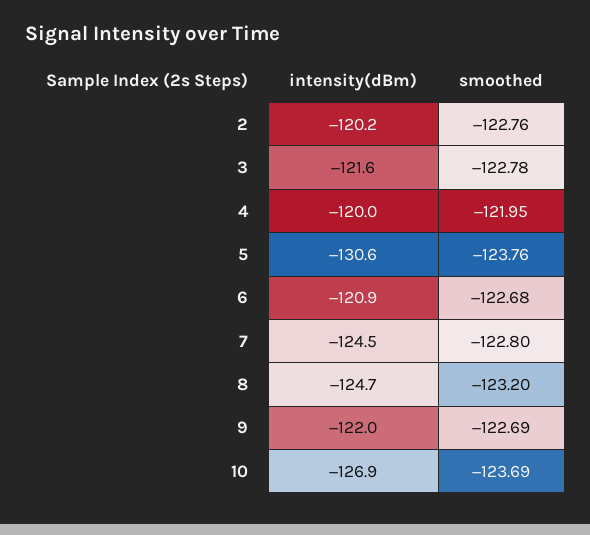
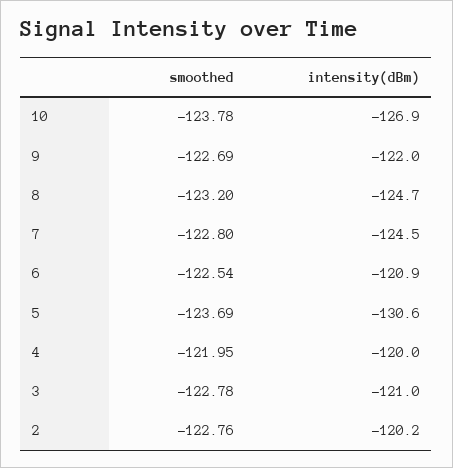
intensity(dBm), 3: -121.6 -> -121
smoothed, 5: -123.76 -> -123.69
smoothed, 6: -122.68 -> -122.54
smoothed, 10: -123.69 -> -123.78

